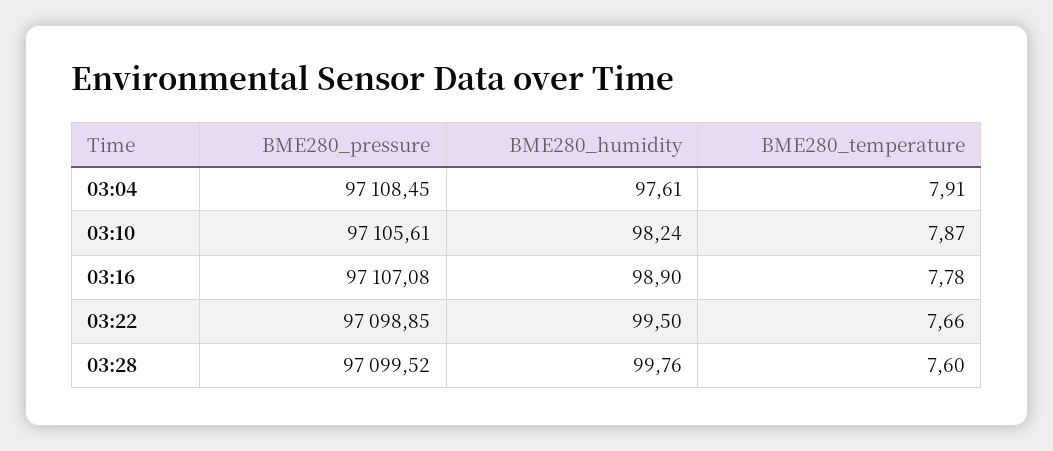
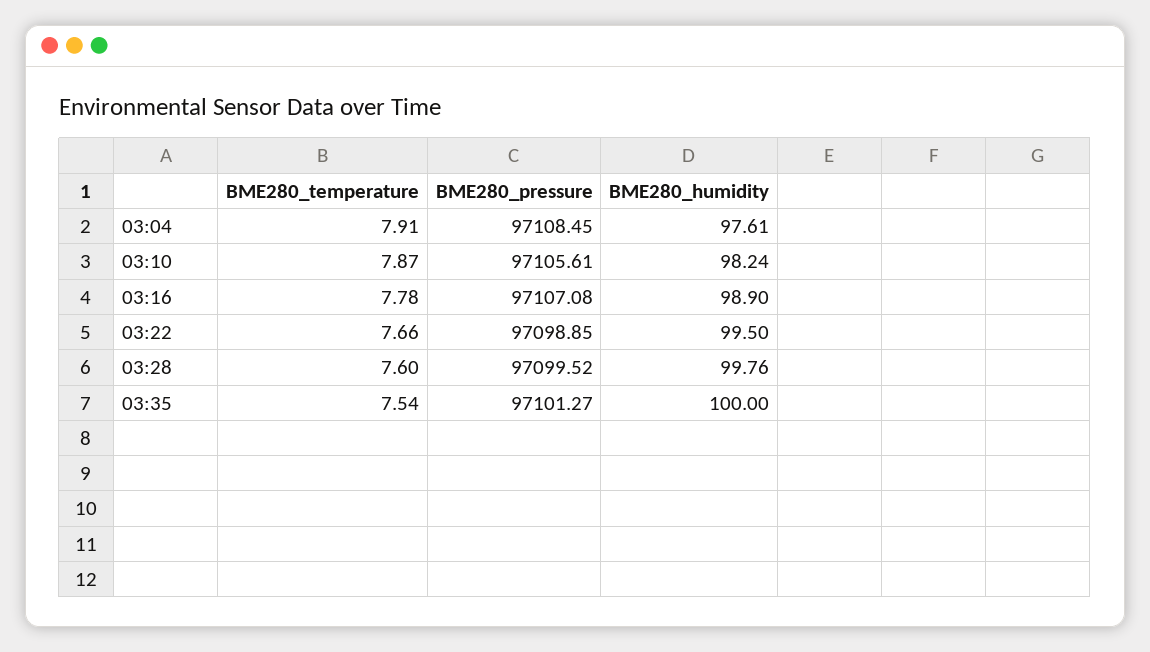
BME280_temperature, 03:35: none -> 7.54
BME280_pressure, 03:35: none -> 97101.27
BME280_humidity, 03:35: none -> 100

